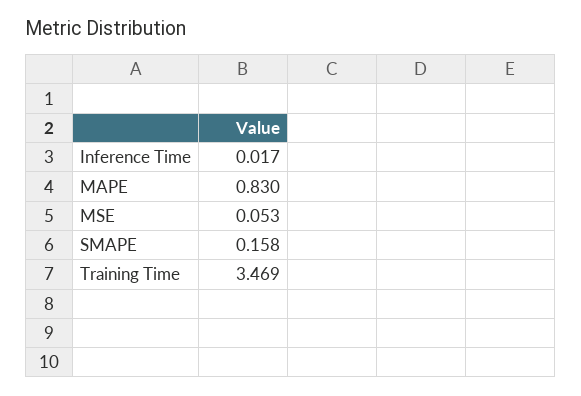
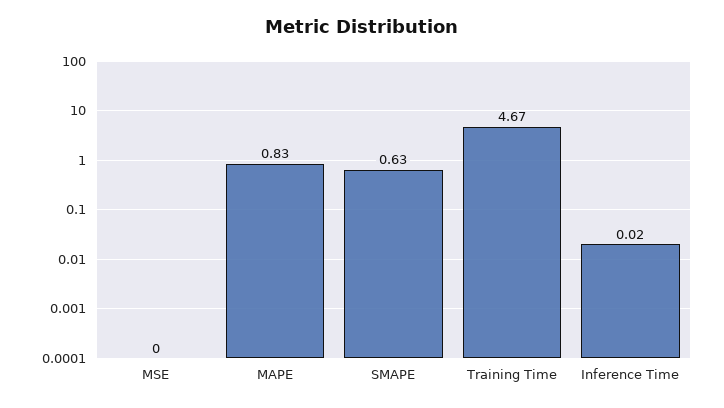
MSE: 0.053 -> 0
SMAPE: 0.158 -> 0.63
Training Time: 3.469 -> 4.67

